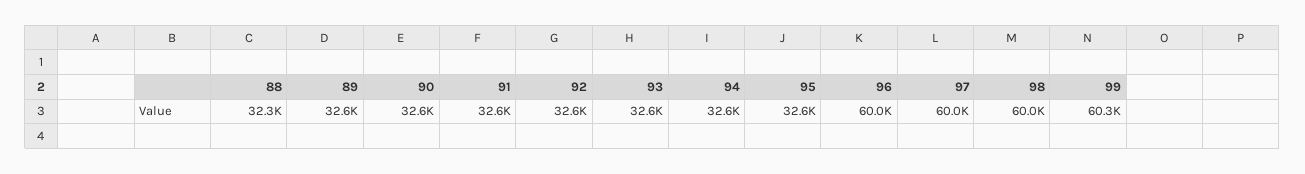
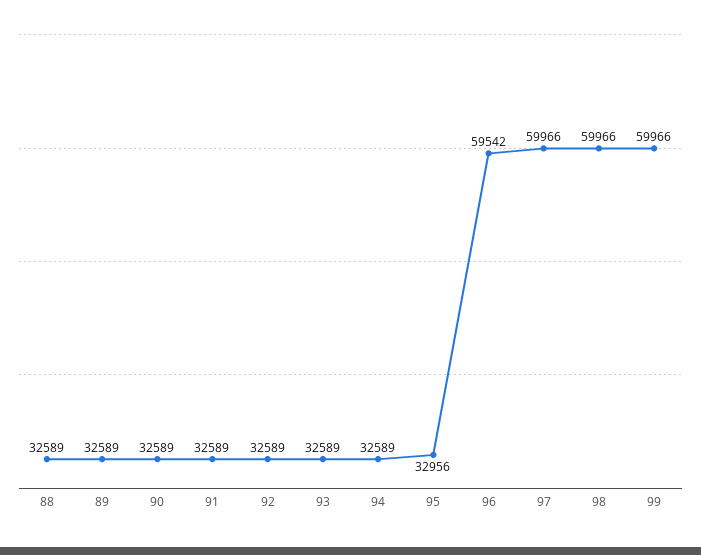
88: 32300 -> 32589
95: 32600 -> 32956
96: 60000 -> 59542
99: 60300 -> 59966

